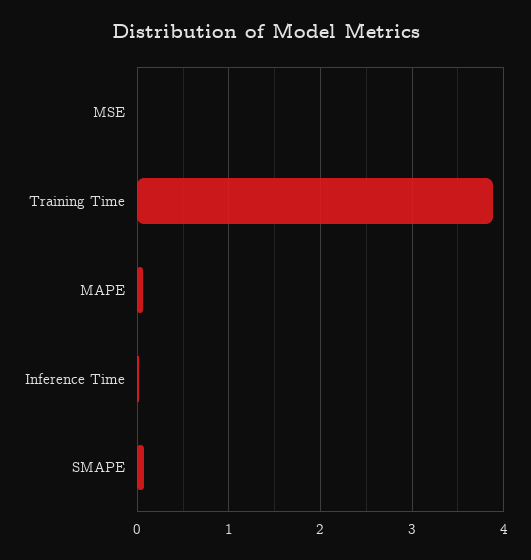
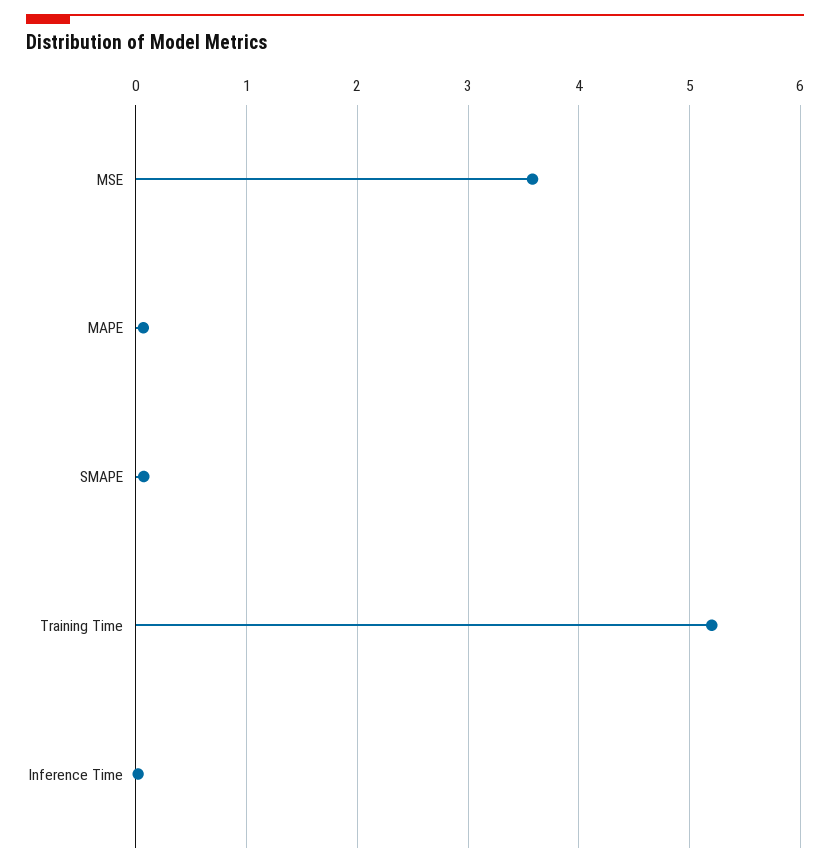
MSE: 0 -> 3.6
Training Time: 3.9 -> 5.2

